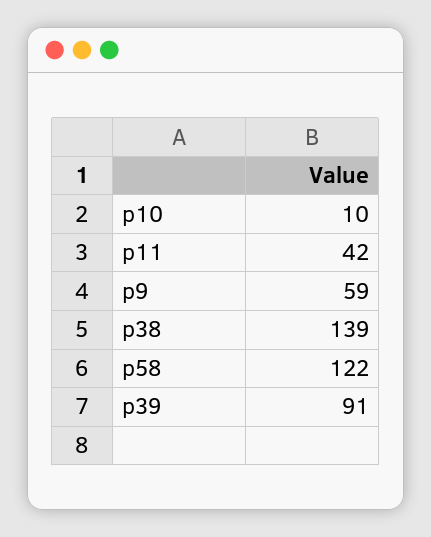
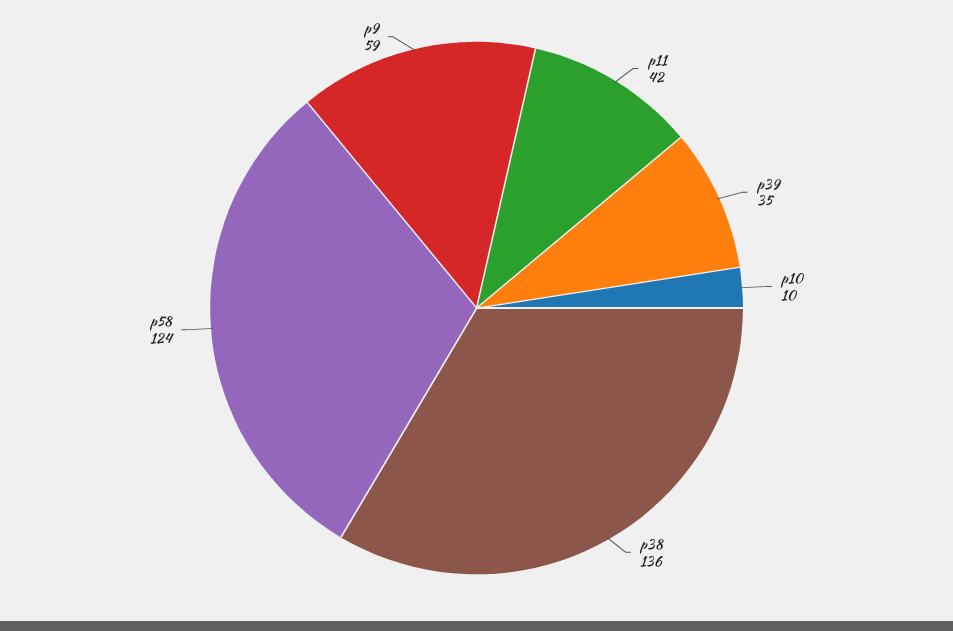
p38: 139 -> 136
p58: 122 -> 124
p39: 91 -> 35

